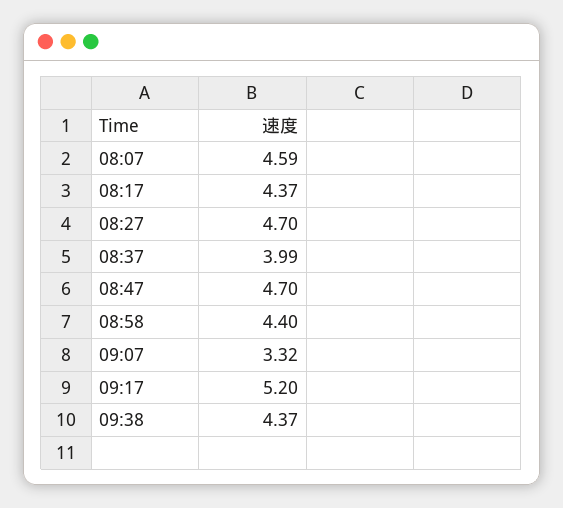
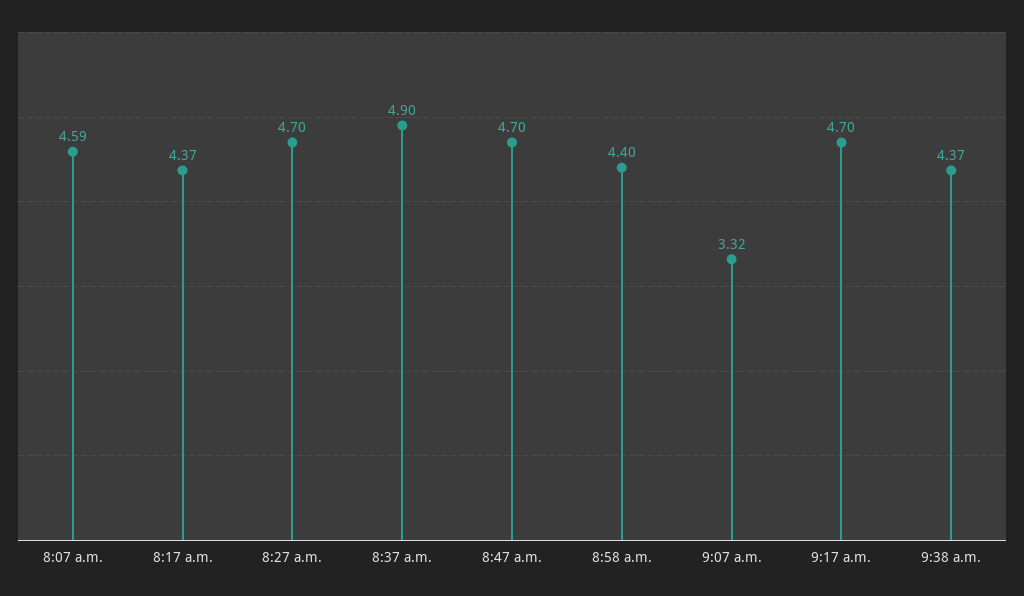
08:37: 3.99 -> 4.9
09:17: 5.2 -> 4.7

